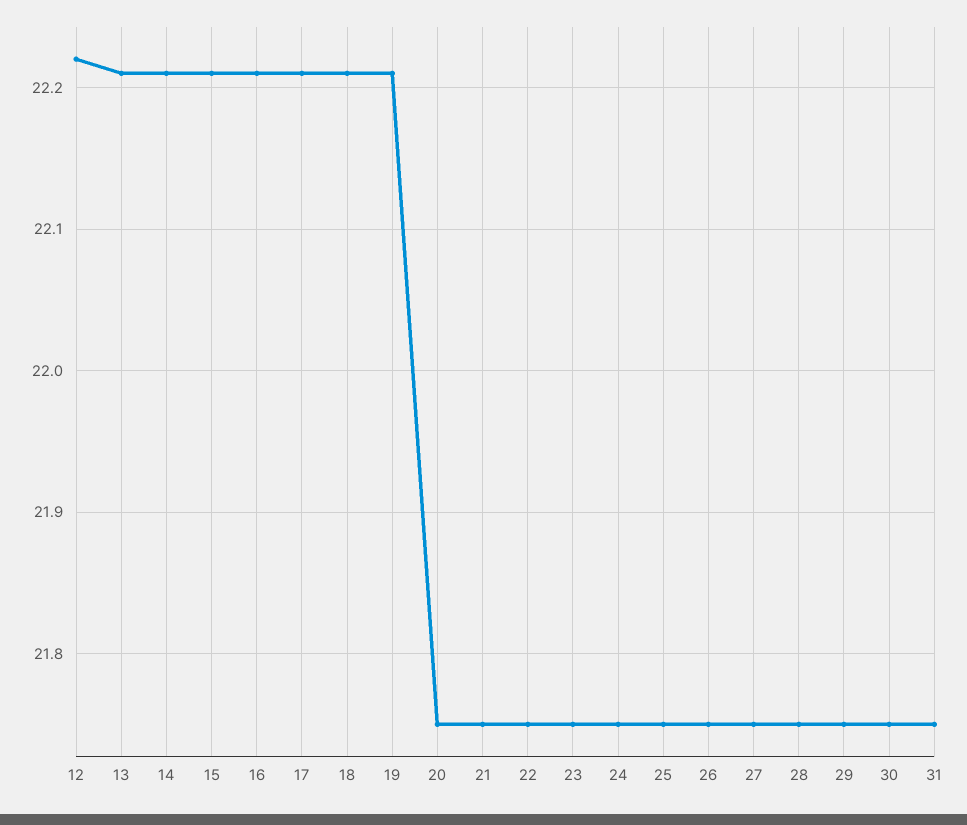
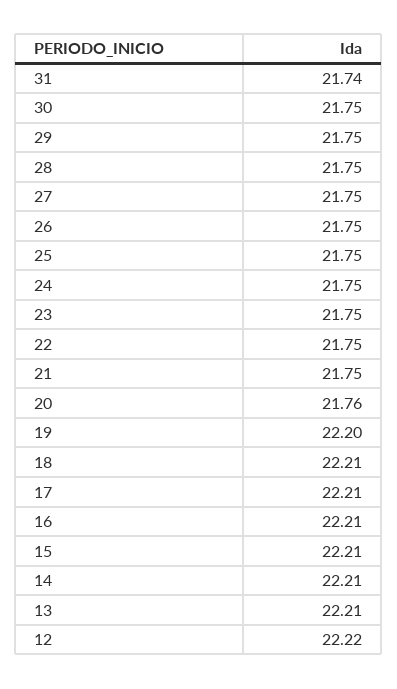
19: 22.21 -> 22.2
20: 21.75 -> 21.76
31: 21.75 -> 21.74

